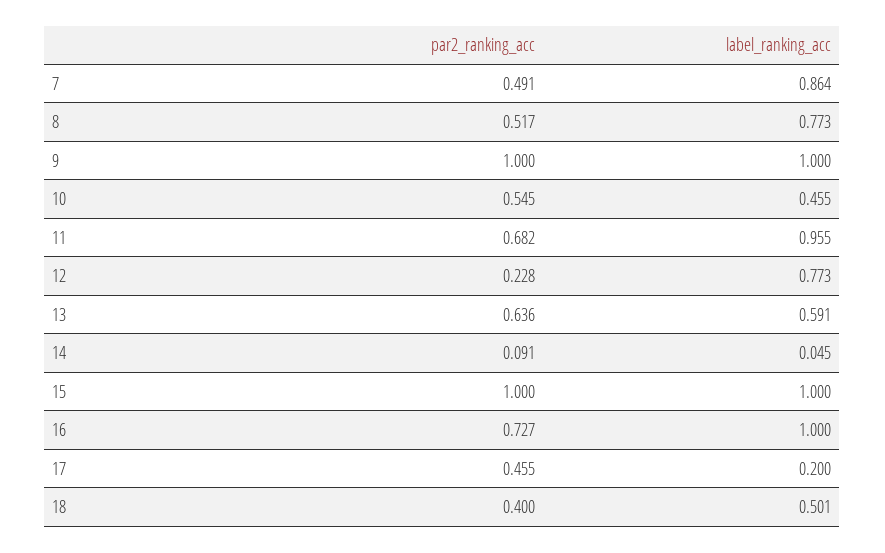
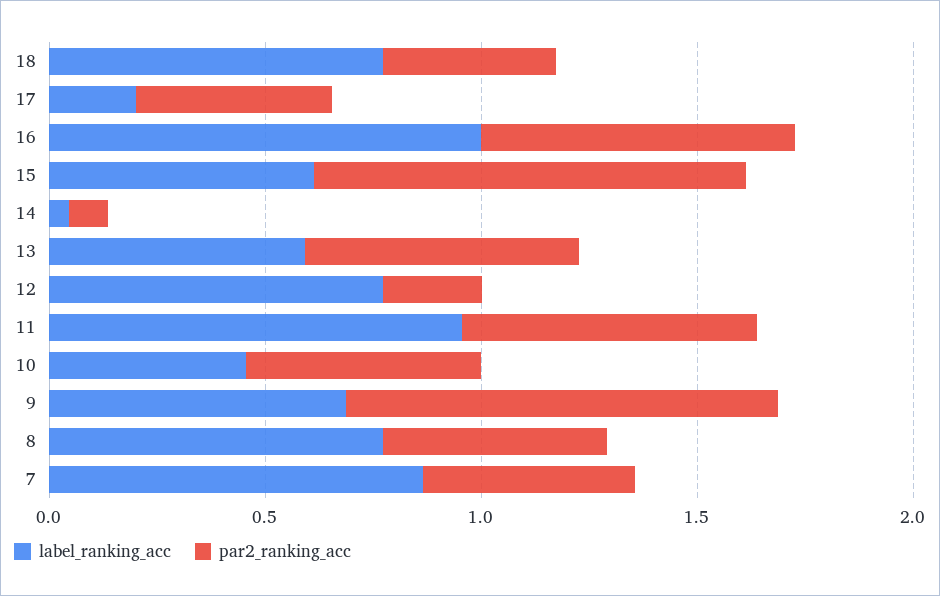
label_ranking_acc, 9: 1 -> 0.7
label_ranking_acc, 15: 1 -> 0.6
label_ranking_acc, 18: 0.501 -> 0.8

